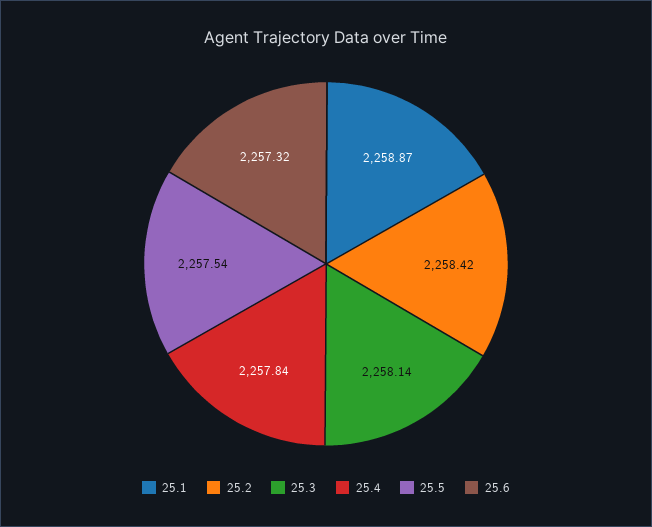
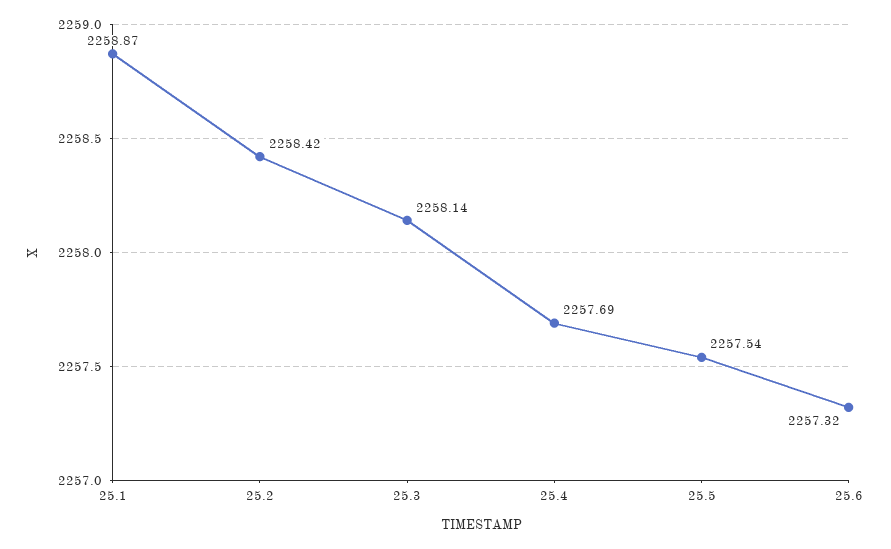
25.4: 2257.84 -> 2257.69

